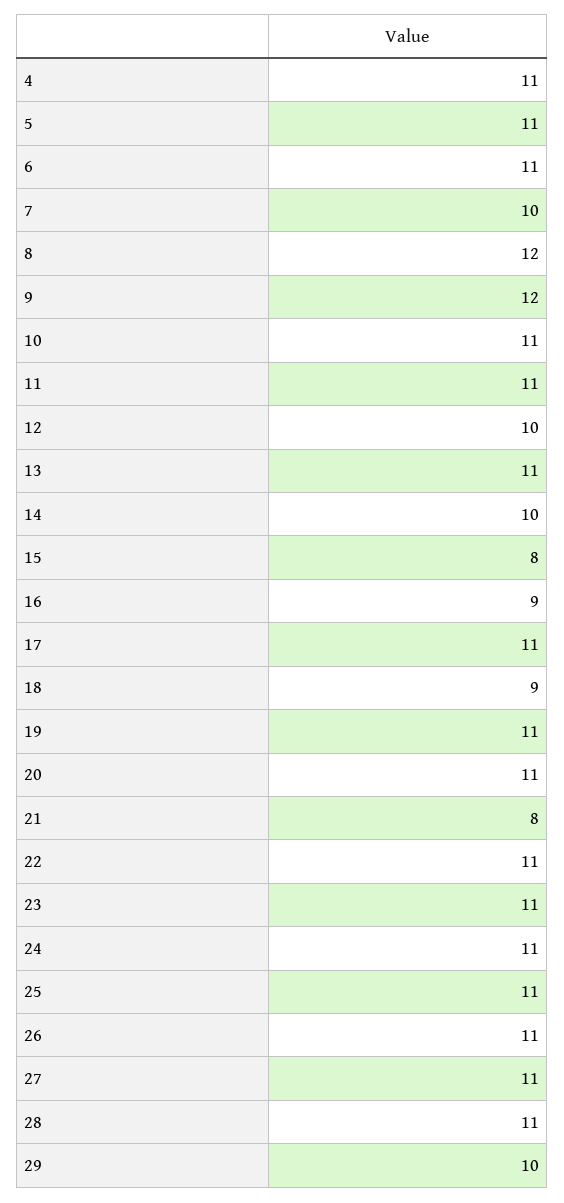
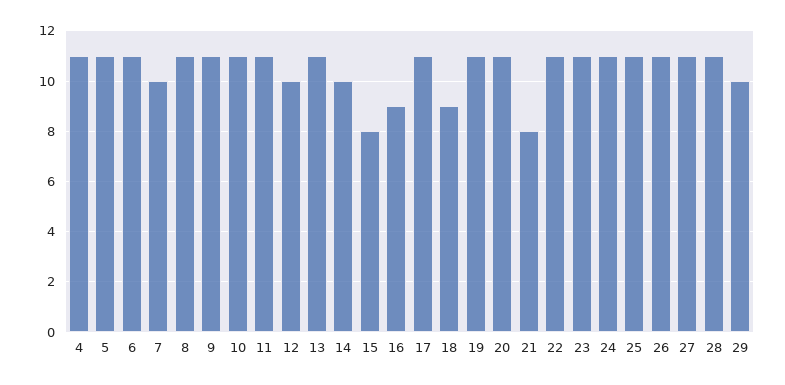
8: 12 -> 11
9: 12 -> 11

